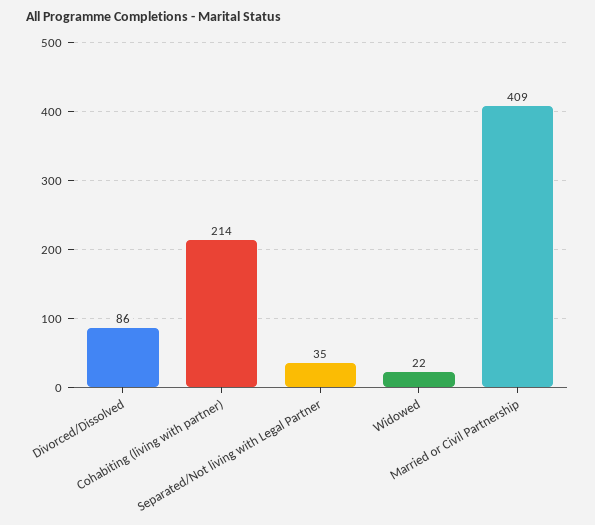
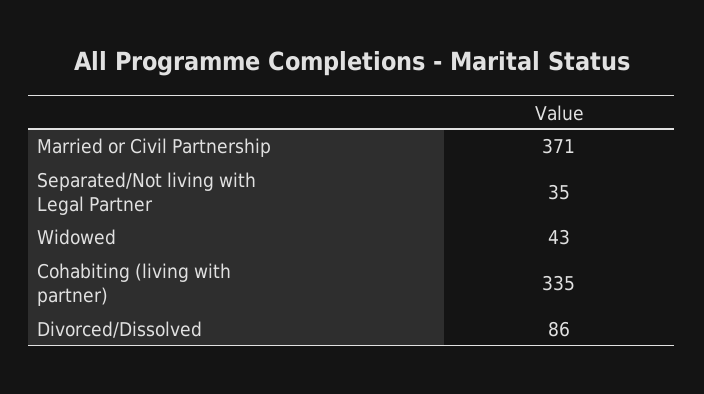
Cohabiting (living with partner): 214 -> 335
Widowed: 22 -> 43
Married or Civil Partnership: 409 -> 371

